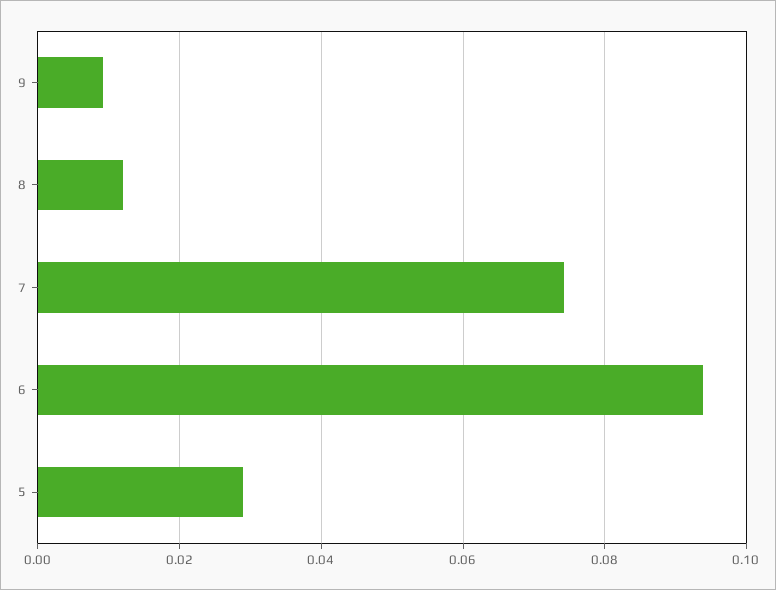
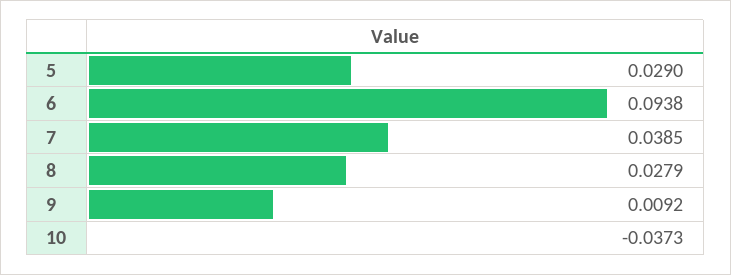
8: 0.012 -> 0.0279
7: 0.074 -> 0.0385
10: none -> -0.0373

